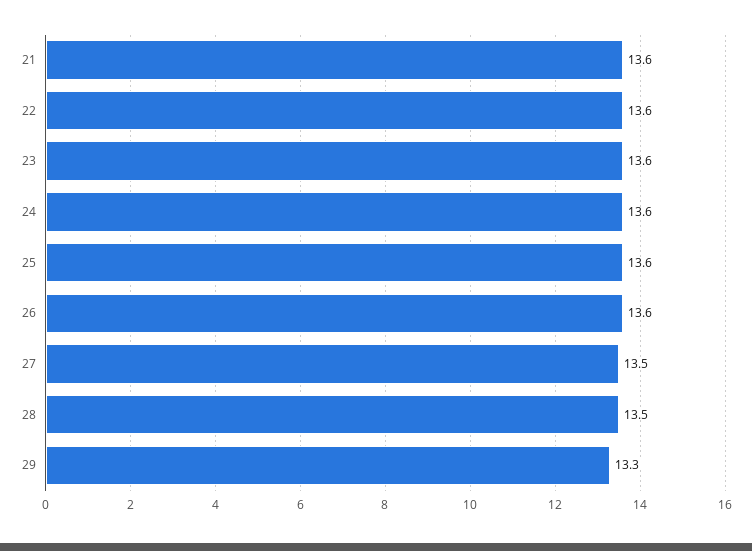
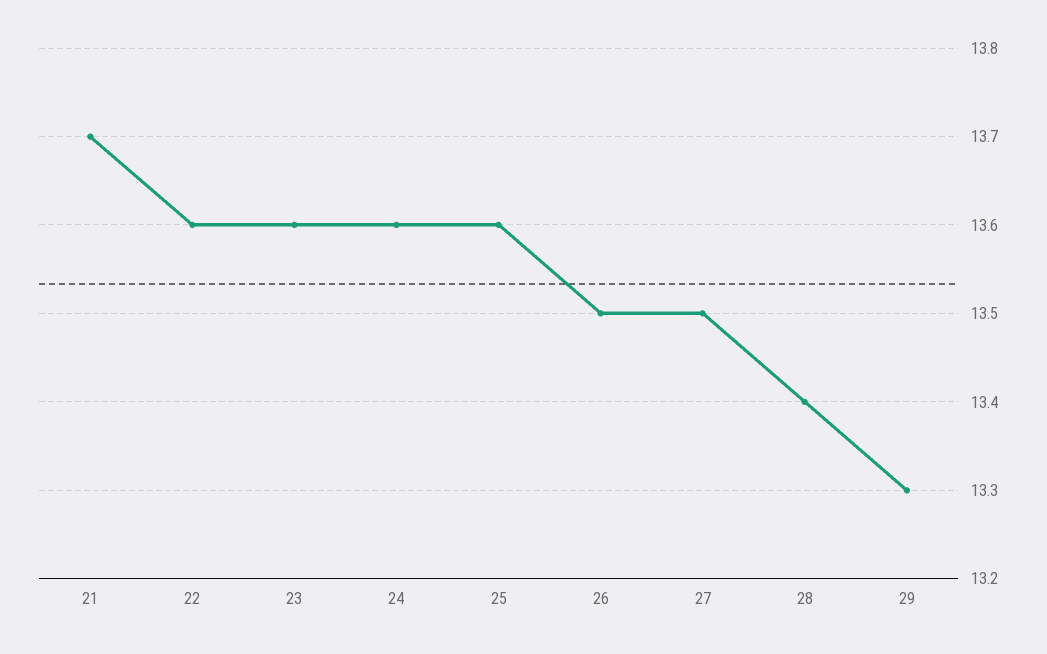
21: 13.6 -> 13.7
26: 13.6 -> 13.5
28: 13.5 -> 13.4

